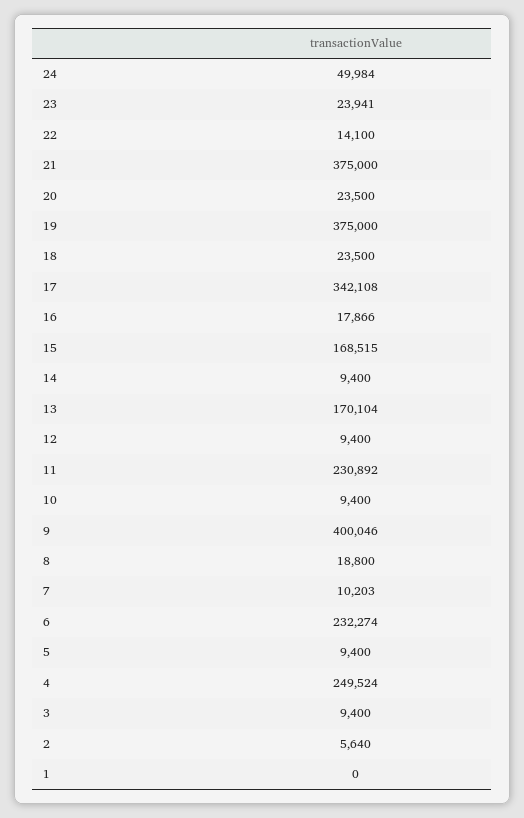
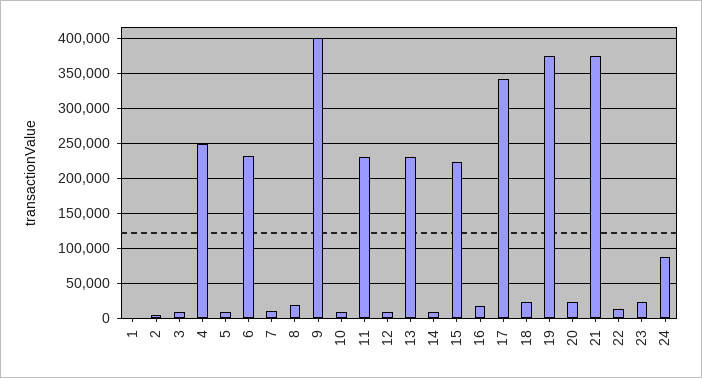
24: 49984 -> 90000
15: 168515 -> 220000
13: 170104 -> 230000

